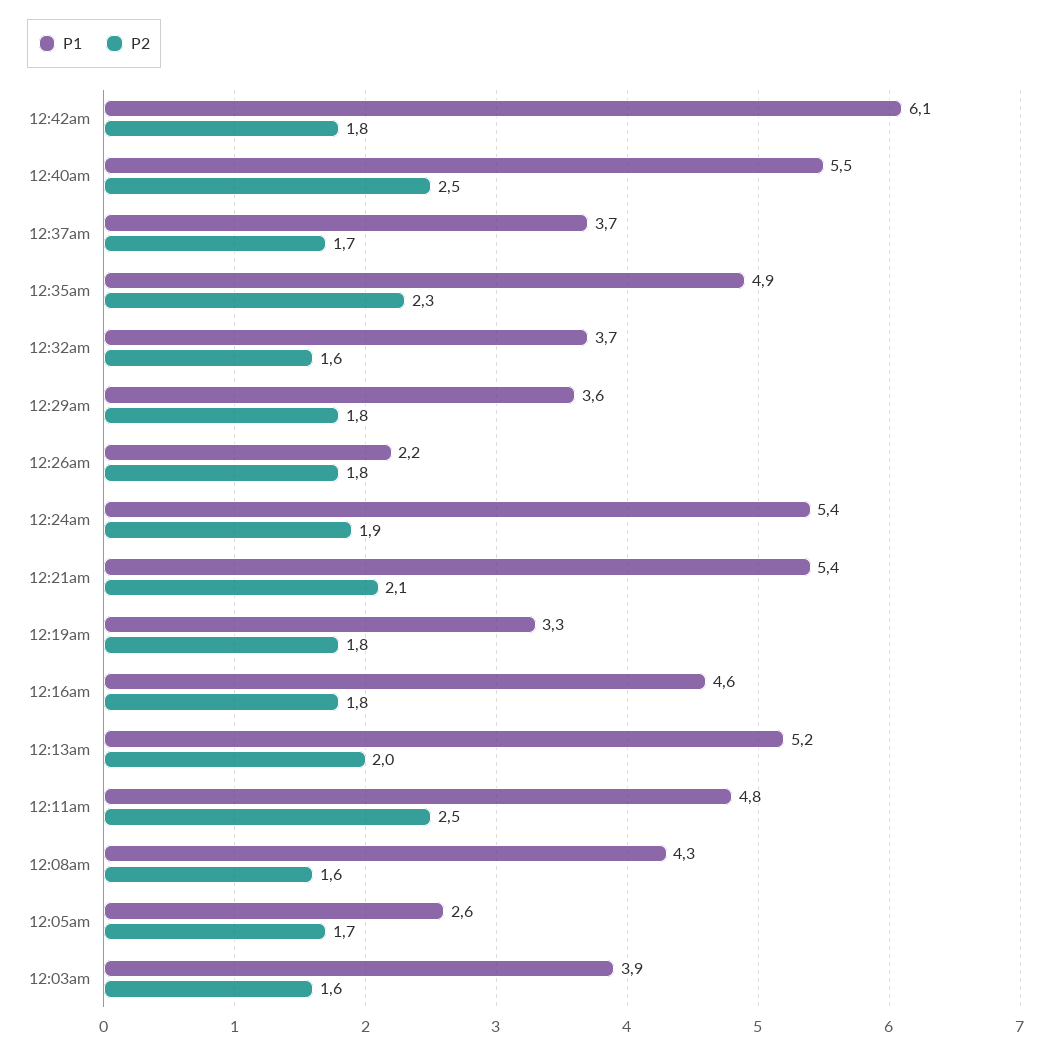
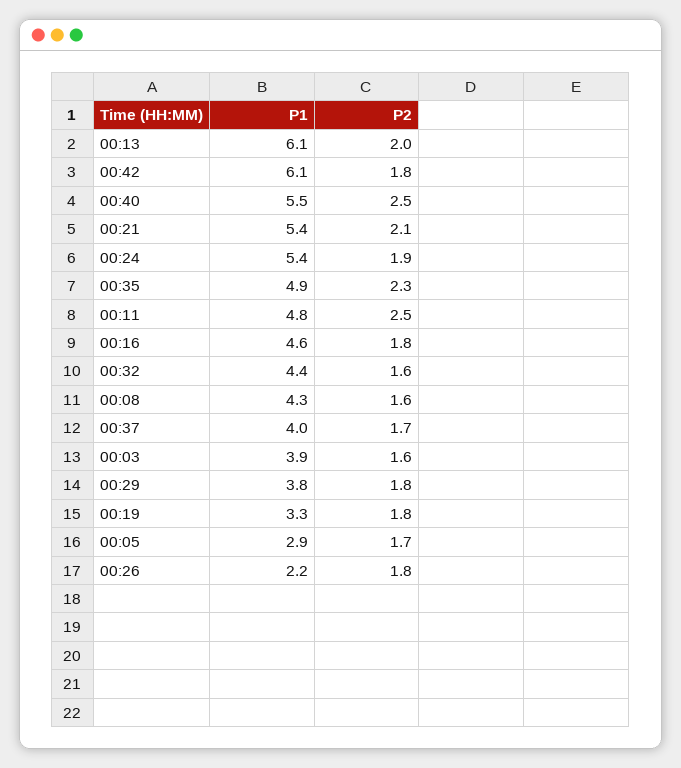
P1, 12:37am: 3.7 -> 4
P1, 12:32am: 3.7 -> 4.4
P1, 12:29am: 3.6 -> 3.8
P1, 12:13am: 5.2 -> 6.1
P1, 12:05am: 2.6 -> 2.9

